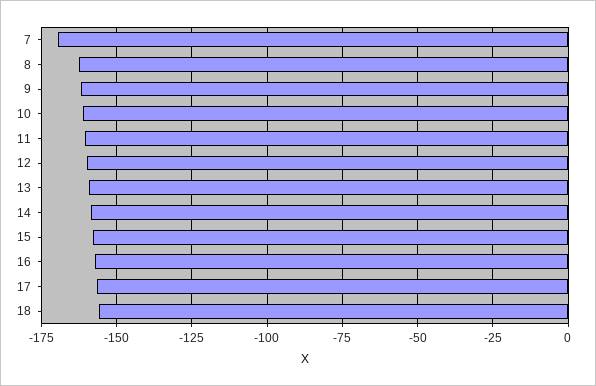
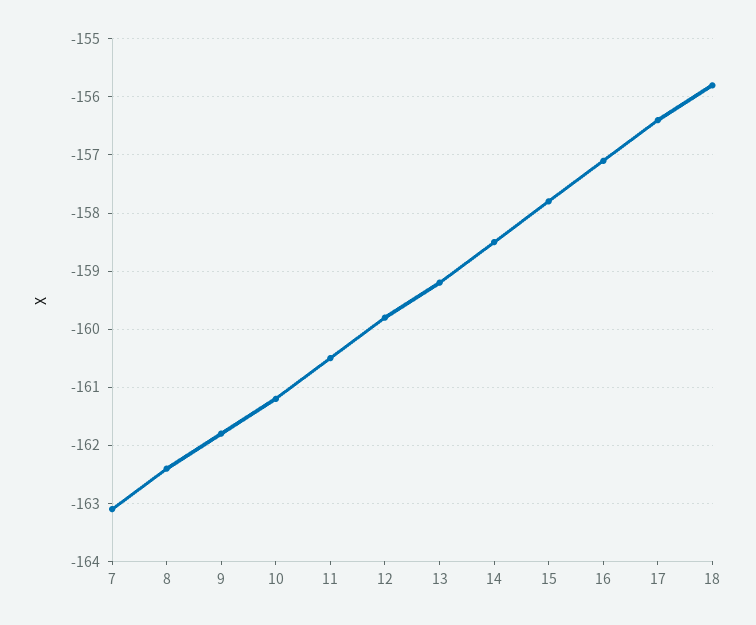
7: -170 -> -163

